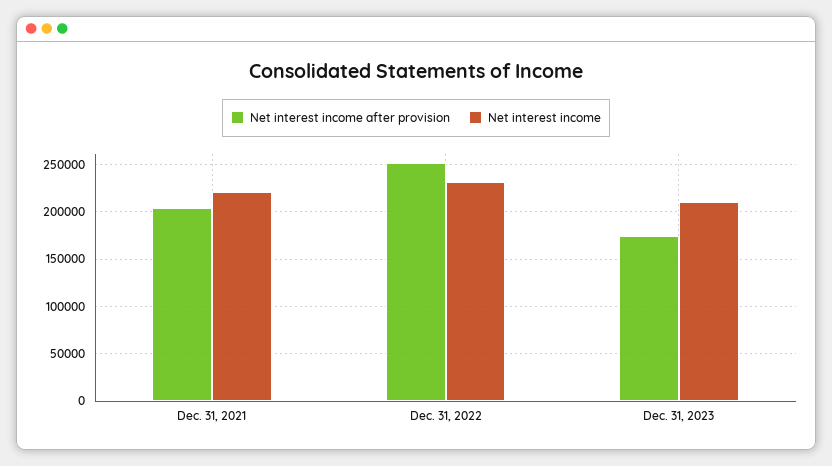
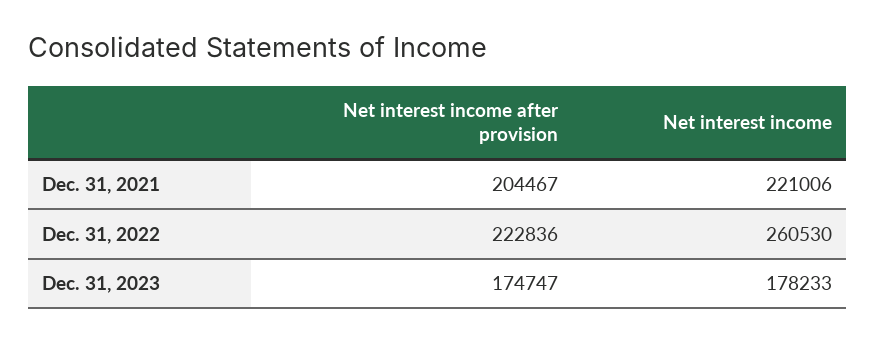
Net interest income after provision, Dec. 31, 2022: 250000 -> 222836
Net interest income, Dec. 31, 2022: 230000 -> 260530
Net interest income, Dec. 31, 2023: 210000 -> 178233

